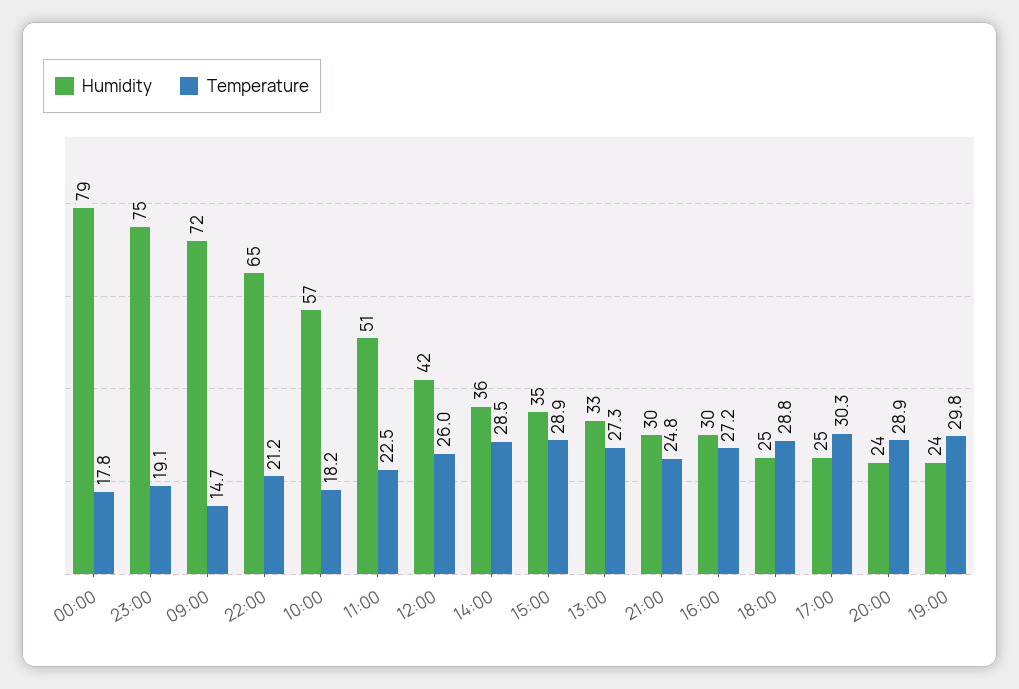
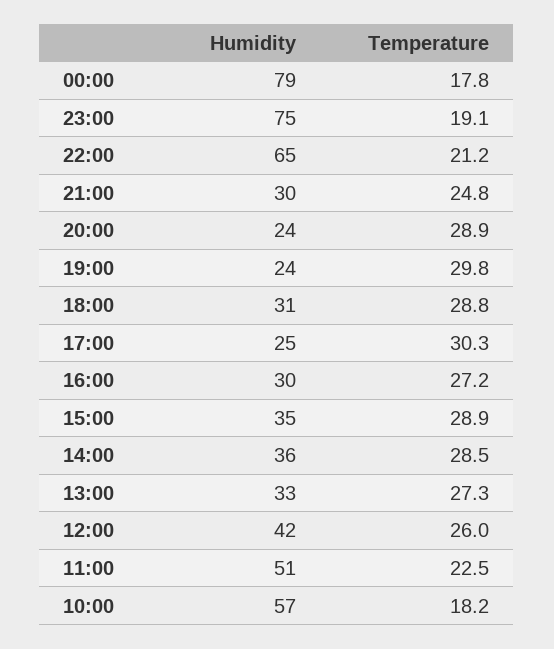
Humidity, 09:00: 72 -> none
Temperature, 09:00: 14.7 -> none
Humidity, 18:00: 25 -> 31

